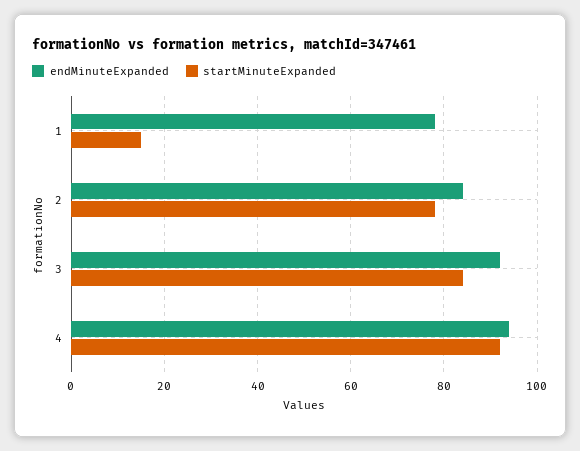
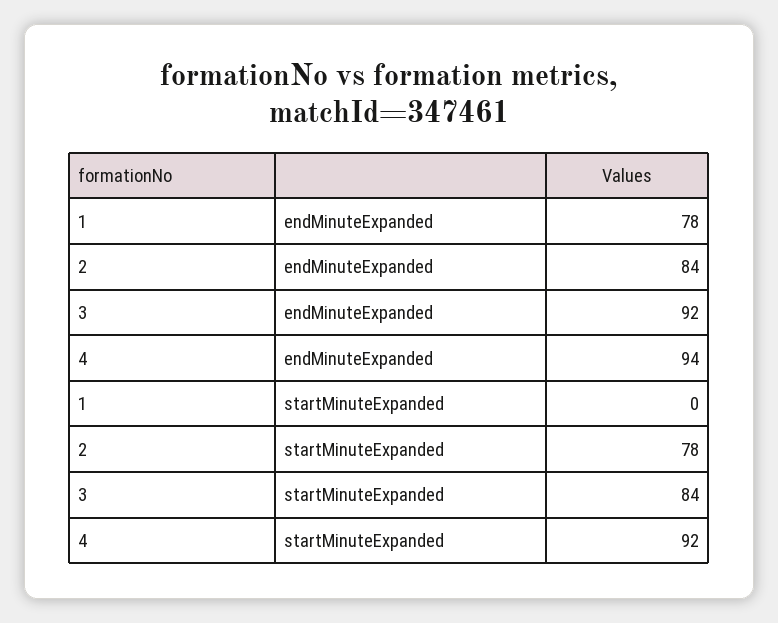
startMinuteExpanded, 1: 15 -> 0

